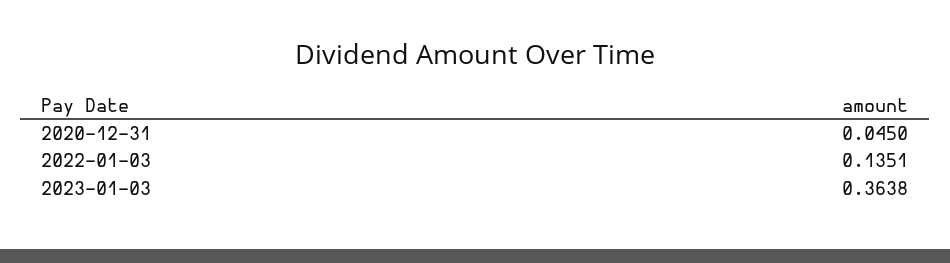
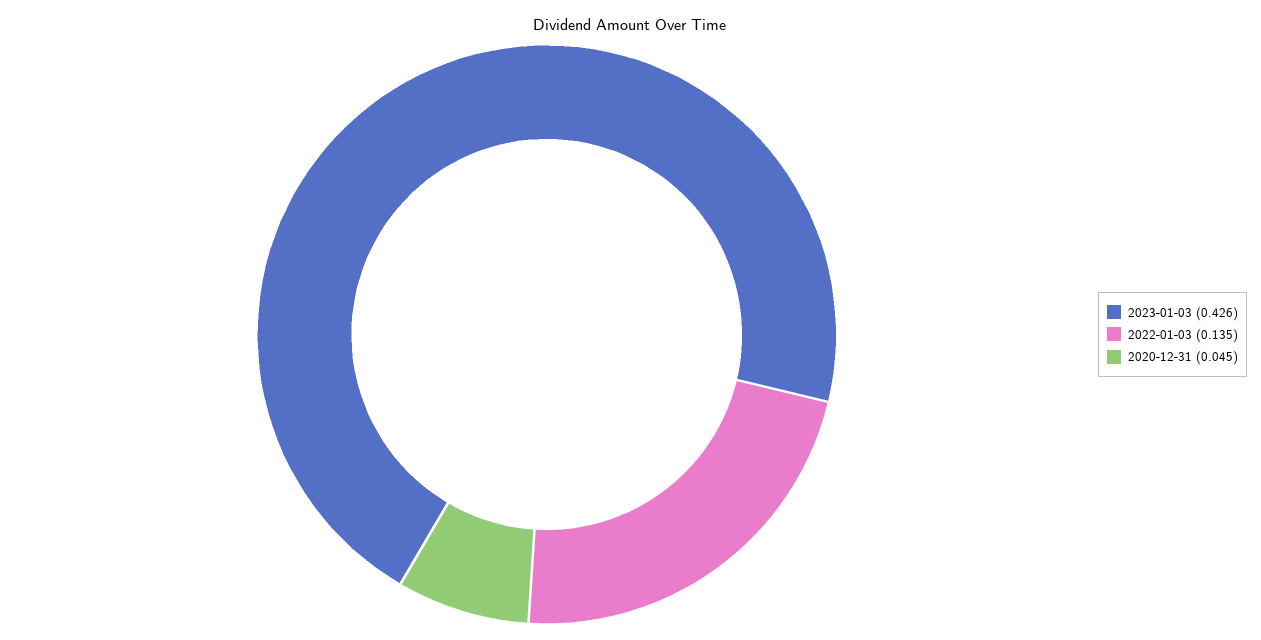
2023-01-03: 0.3638 -> 0.426

